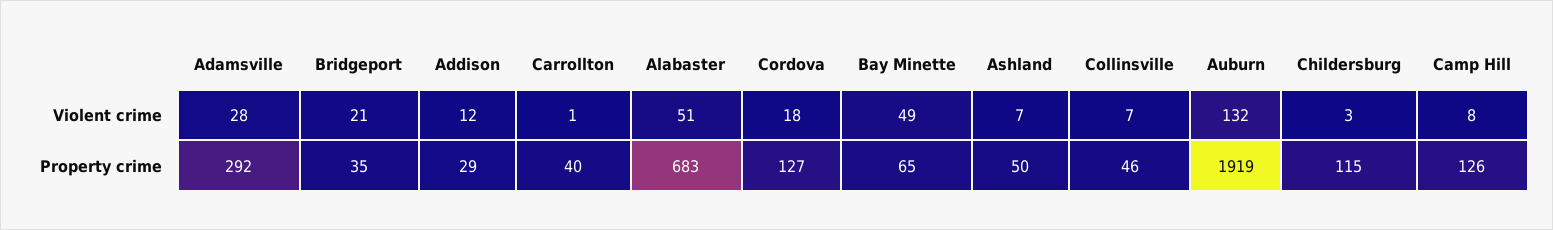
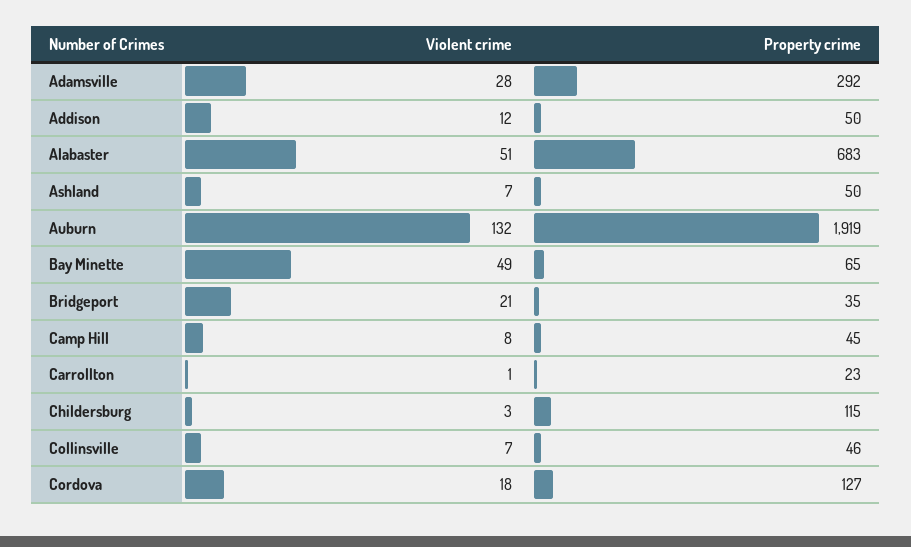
Addison, Property crime: 29 -> 50
Carrollton, Property crime: 40 -> 23
Camp Hill, Property crime: 126 -> 45

